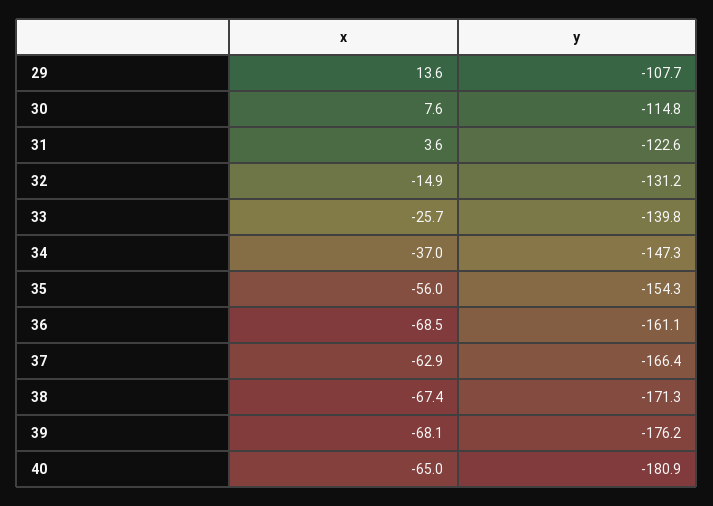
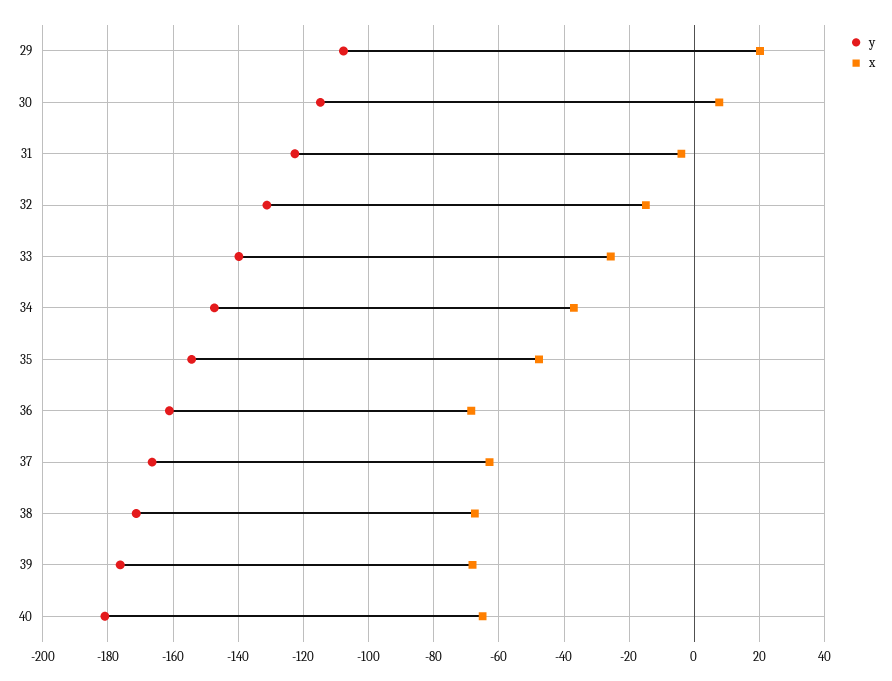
x, 29: 13.6 -> 20
x, 31: 3.6 -> -4
x, 35: -56 -> -48

